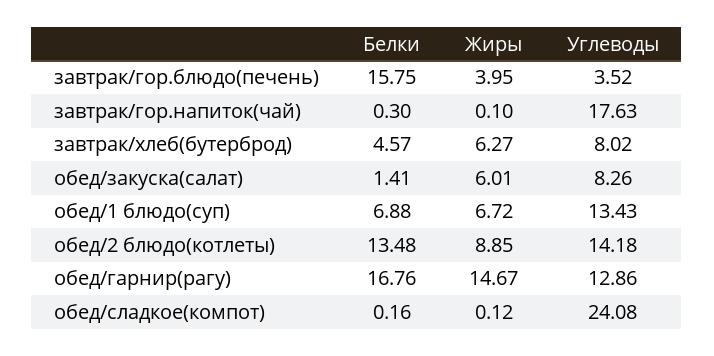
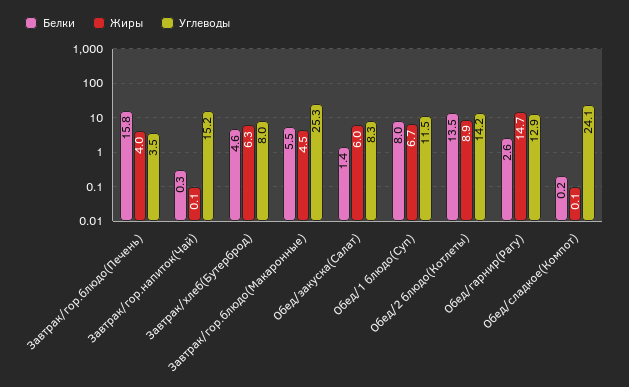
Углеводы, завтрак/гор.напиток(чай): 17.63 -> 15.2
Белки, обед/1 блюдо(суп): 6.88 -> 8
Углеводы, обед/1 блюдо(суп): 13.43 -> 11.5
Белки, обед/гарнир(рагу): 16.76 -> 2.6
Белки, Завтрак/гор.блюдо(Макаронные): none -> 5.5
Жиры, Завтрак/гор.блюдо(Макаронные): none -> 4.5
Углеводы, Завтрак/гор.блюдо(Макаронные): none -> 25.3

